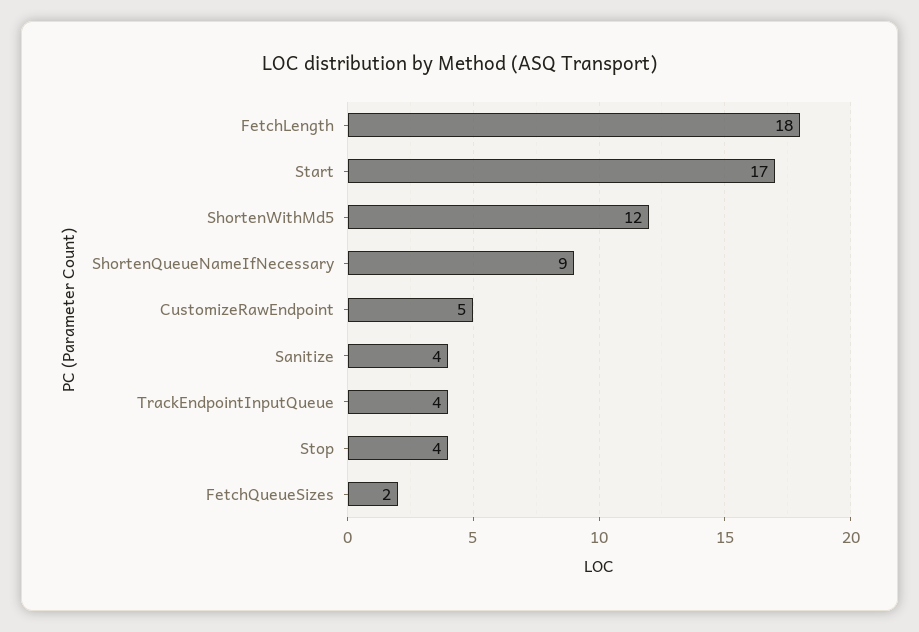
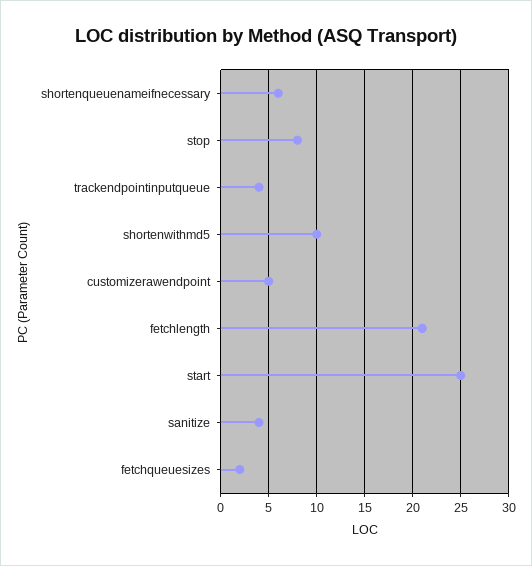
FetchLength: 18 -> 21
Start: 17 -> 25
ShortenWithMd5: 12 -> 10
ShortenQueueNameIfNecessary: 9 -> 6
Stop: 4 -> 8

